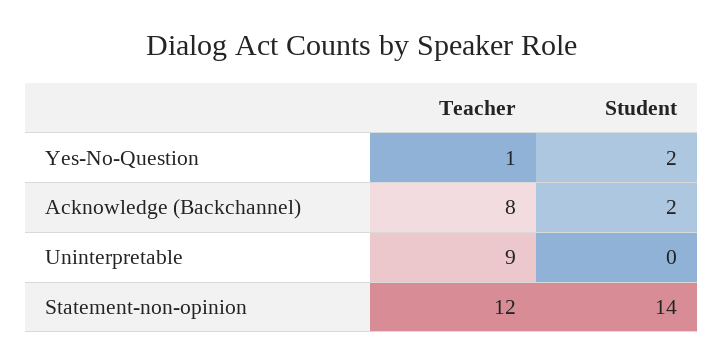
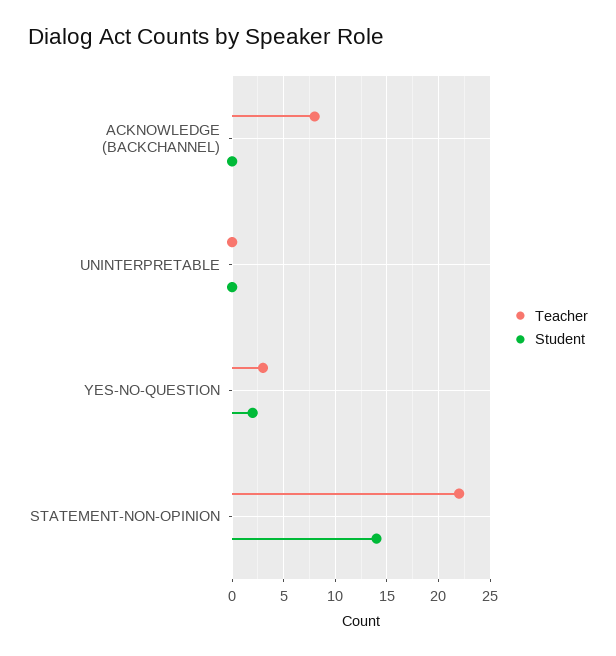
Teacher, Yes-No-Question: 1 -> 3
Student, Acknowledge (Backchannel): 2 -> 0
Teacher, Uninterpretable: 9 -> 0
Teacher, Statement-non-opinion: 12 -> 22

